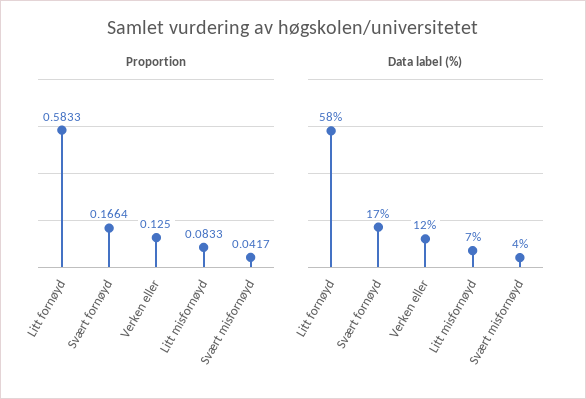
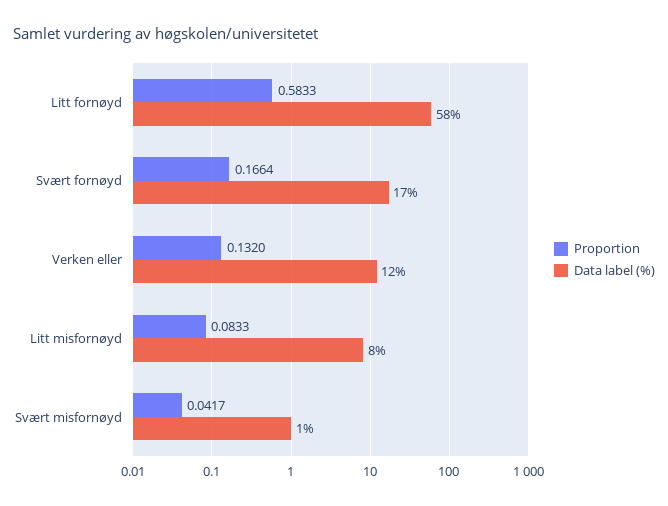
Proportion, Verken eller: 0.125 -> 0.132
Data label (%), Litt misfornøyd: 7 -> 8
Data label (%), Svært misfornøyd: 4 -> 1

